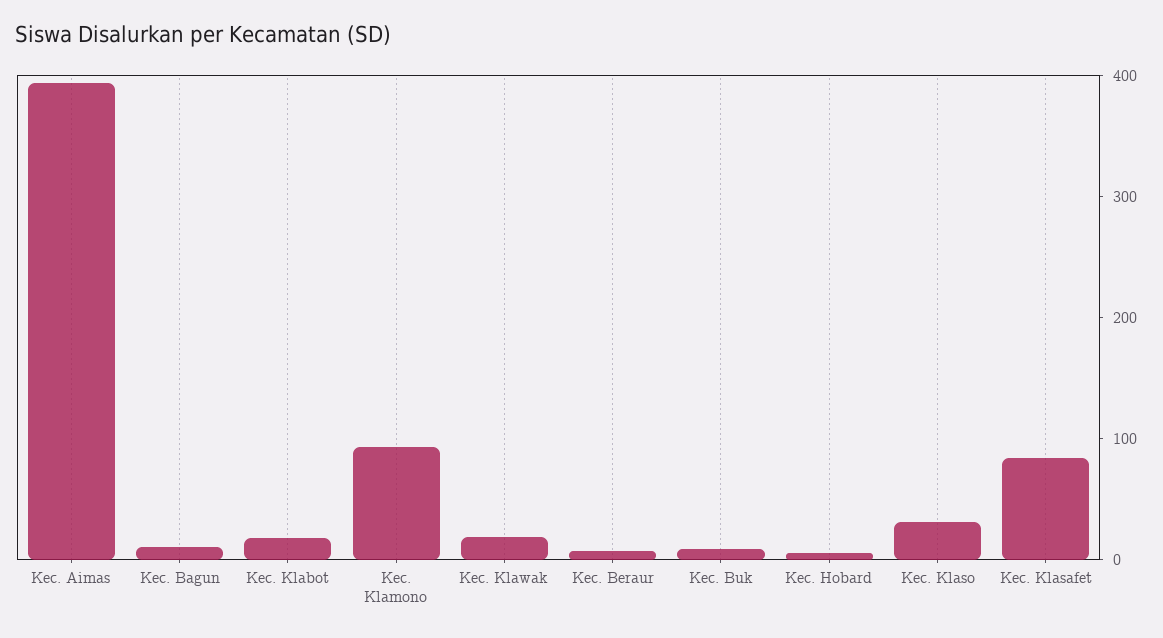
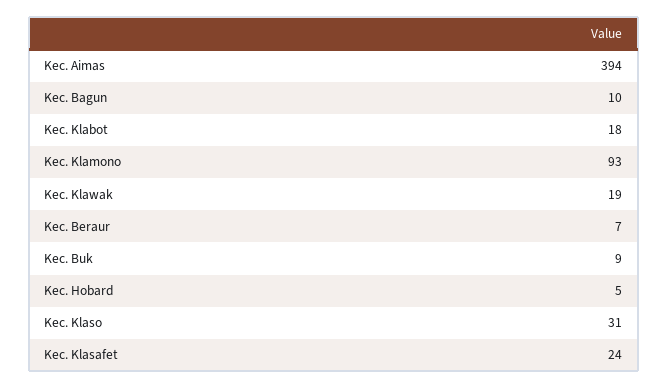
Kec. Klasafet: 80 -> 24

